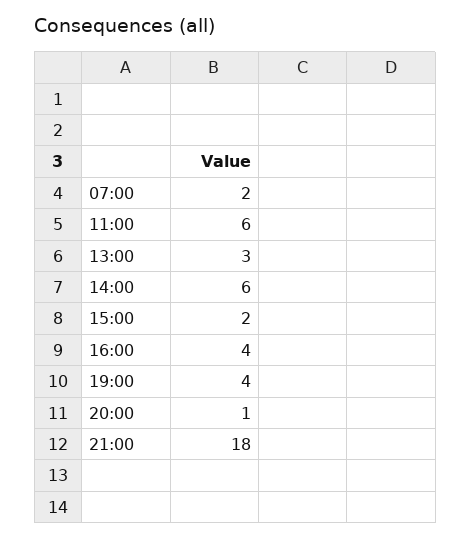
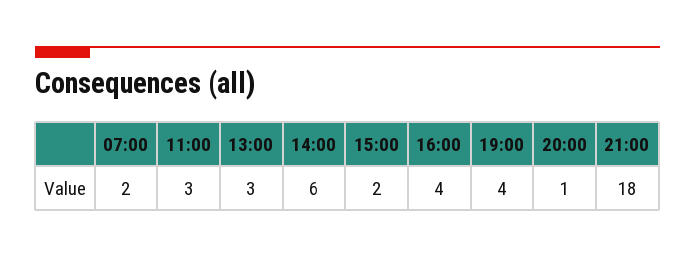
11:00: 6 -> 3

